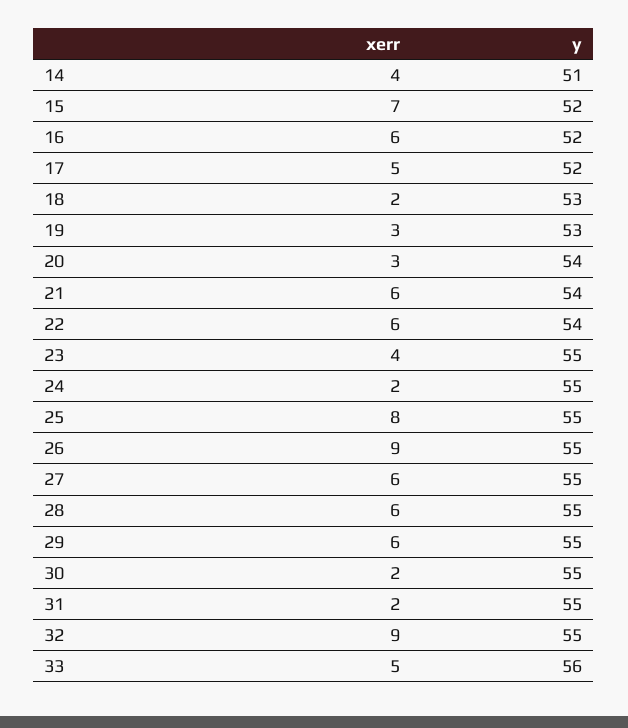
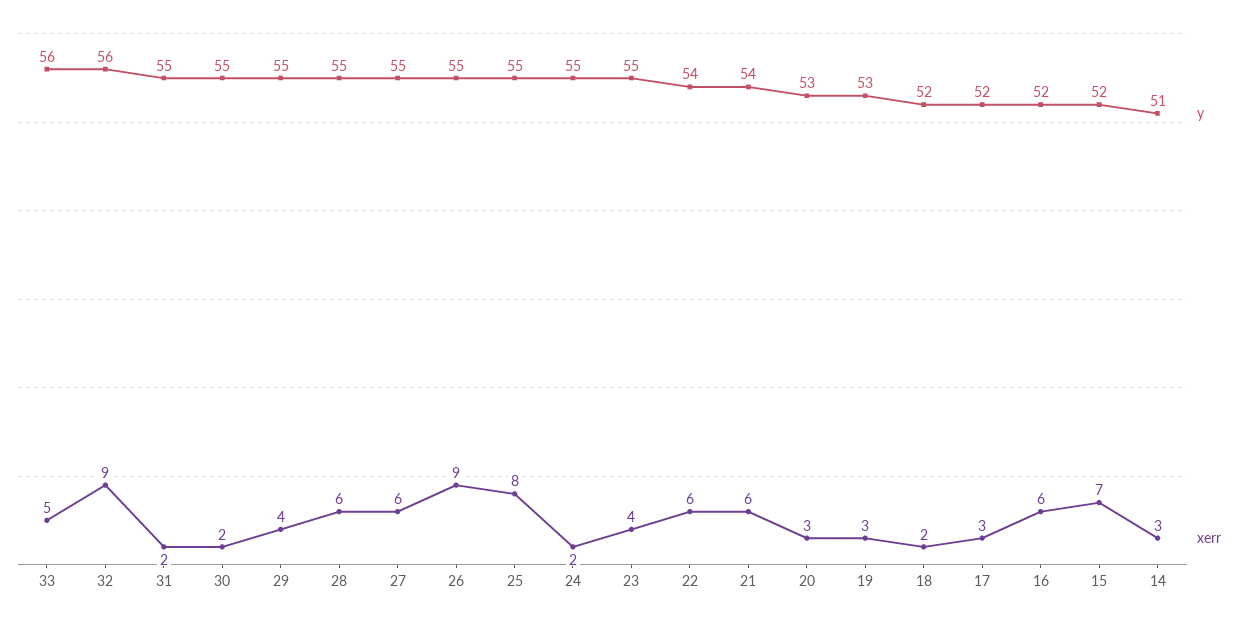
xerr, 14: 4 -> 3
xerr, 17: 5 -> 3
y, 18: 53 -> 52
y, 20: 54 -> 53
xerr, 29: 6 -> 4
y, 32: 55 -> 56

